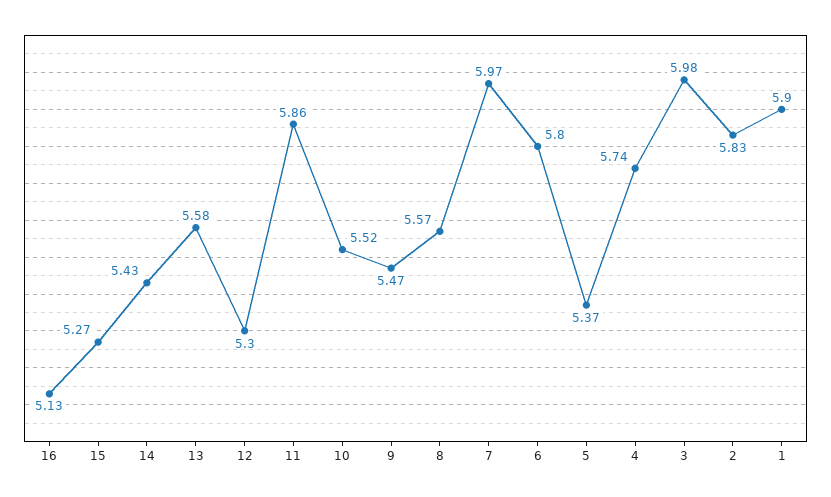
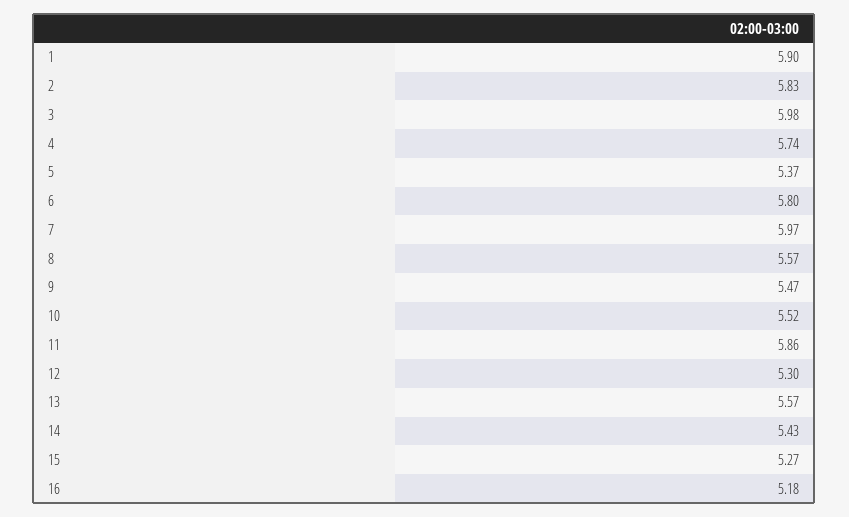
16: 5.13 -> 5.18
13: 5.58 -> 5.57

